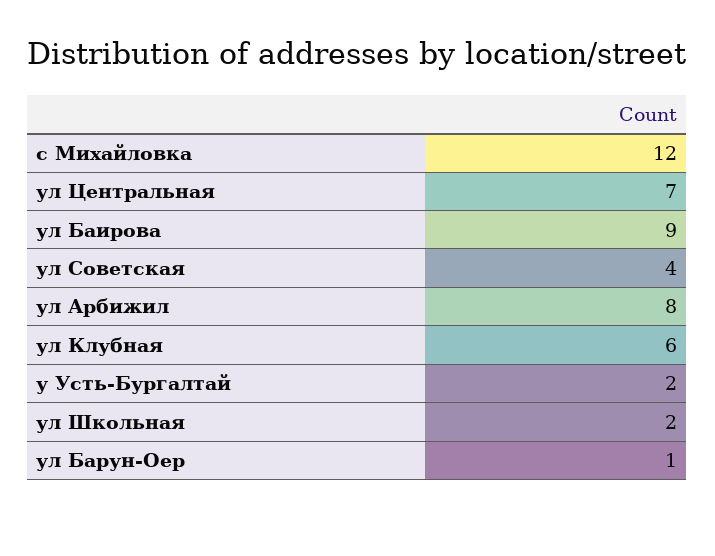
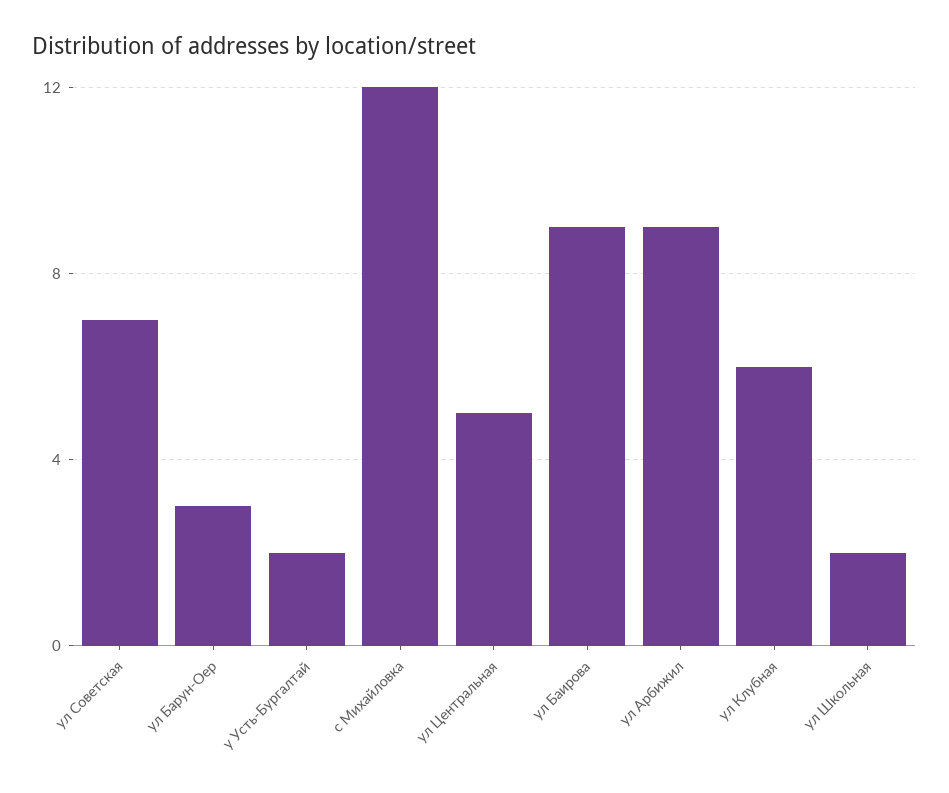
ул Центральная: 7 -> 5
ул Советская: 4 -> 7
ул Арбижил: 8 -> 9
ул Барун-Оер: 1 -> 3

